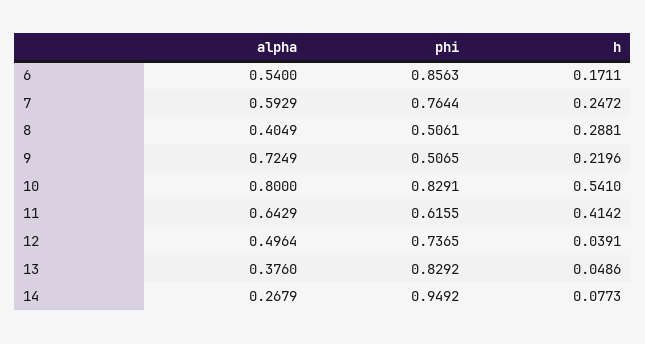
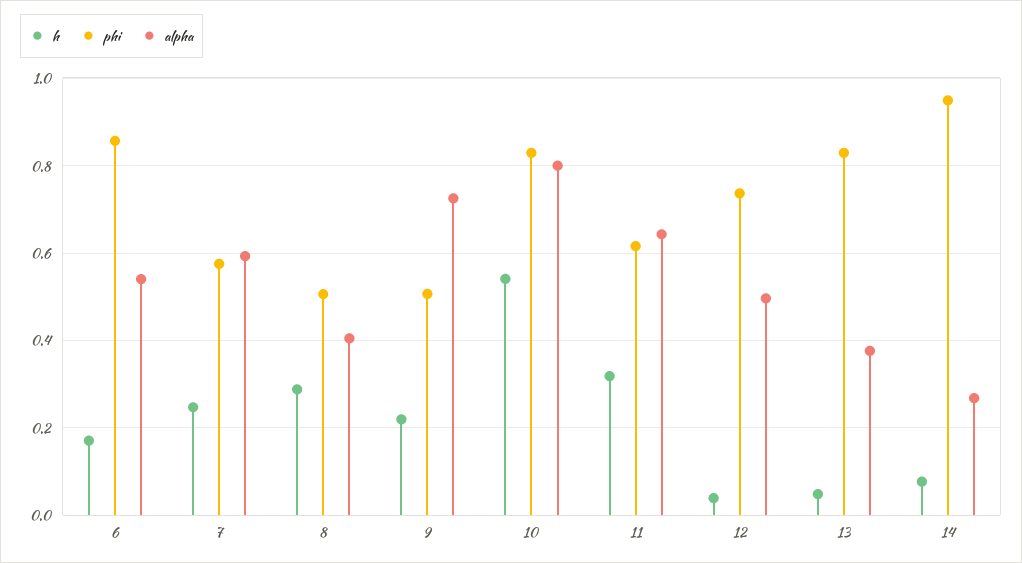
phi, 7: 0.7644 -> 0.58
h, 11: 0.4142 -> 0.32

